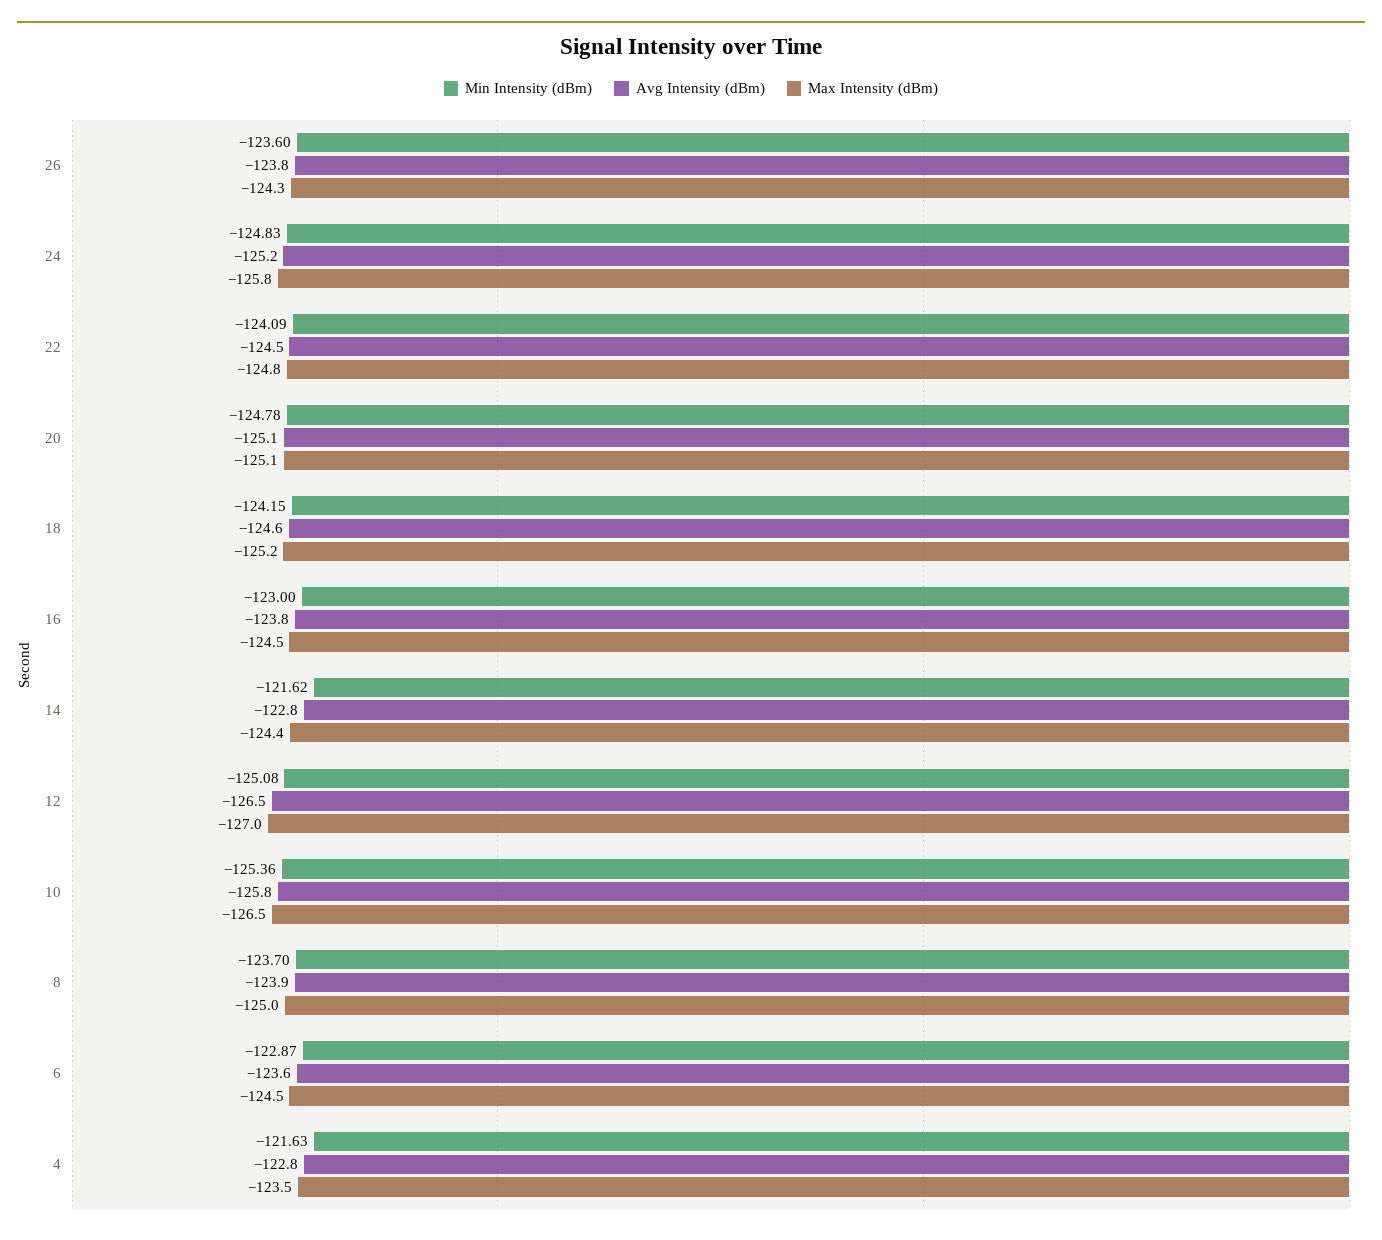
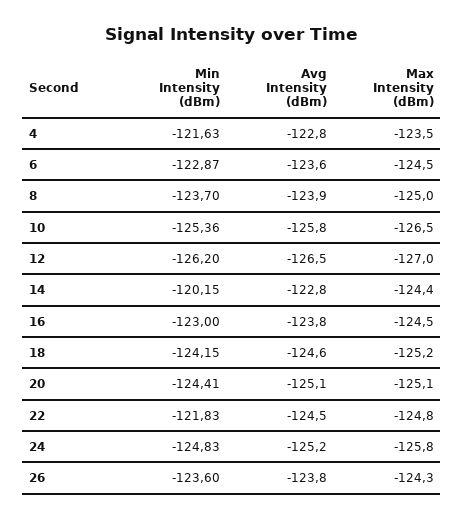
Min Intensity (dBm), 22: -124.09 -> -121.83
Min Intensity (dBm), 20: -124.78 -> -124.41
Min Intensity (dBm), 14: -121.62 -> -120.15
Min Intensity (dBm), 12: -125.08 -> -126.2

